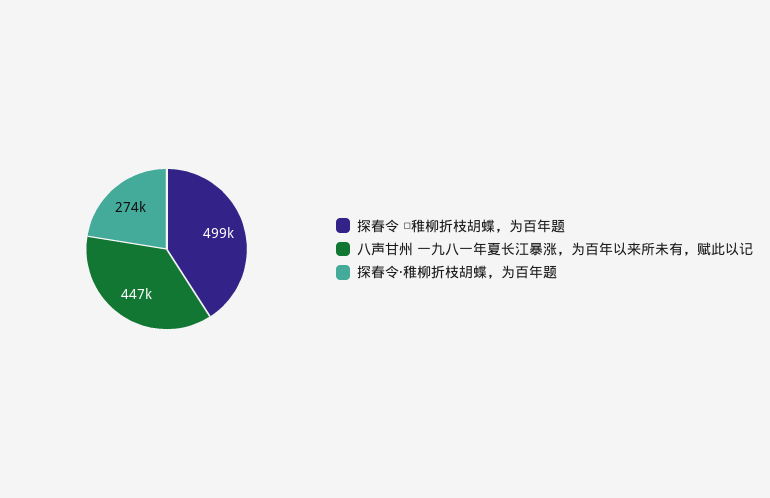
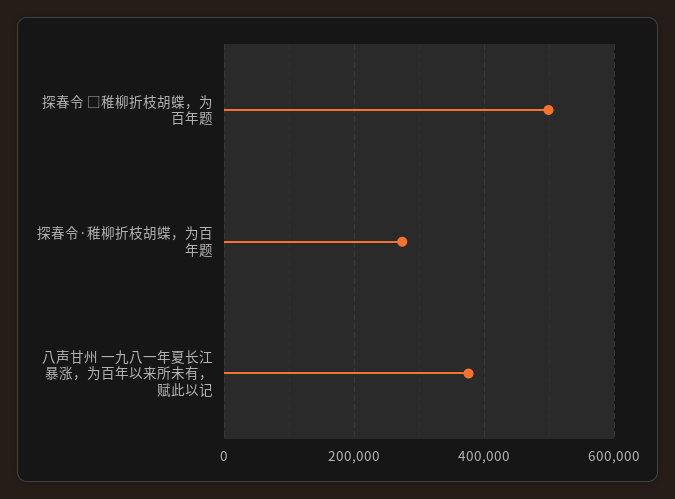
八声甘州 一九八一年夏长江暴涨，为百年以来所未有，赋此以记: 447000 -> 380000

